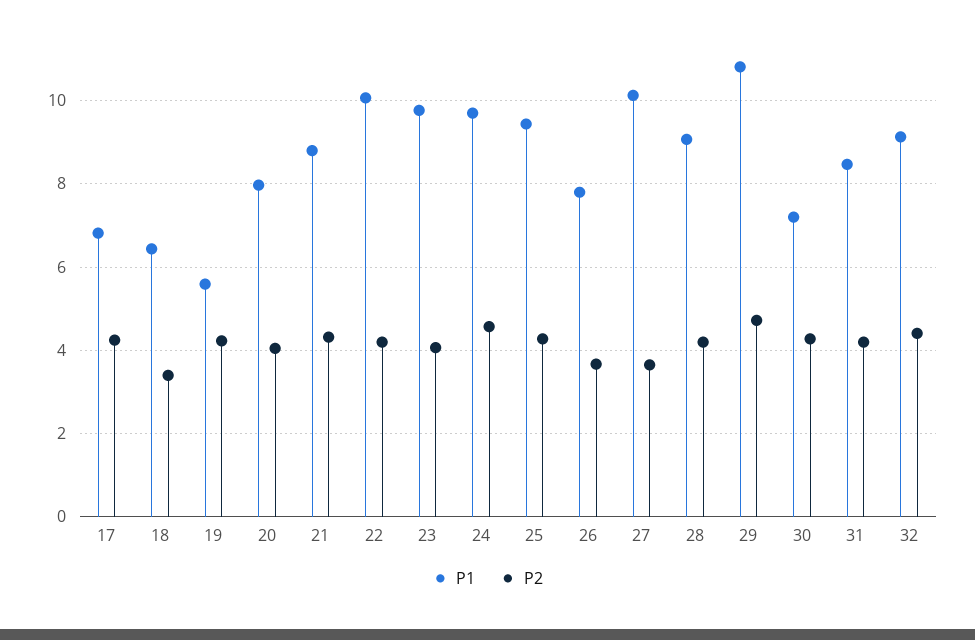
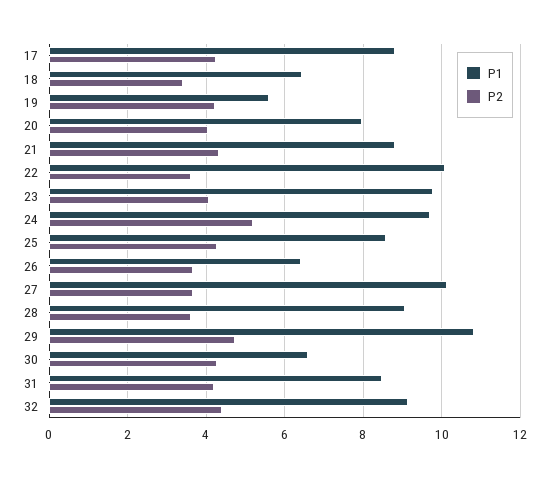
P1, 17: 6.8 -> 8.8
P2, 22: 4.2 -> 3.6
P2, 24: 4.6 -> 5.2
P1, 25: 9.4 -> 8.6
P1, 26: 7.8 -> 6.4
P2, 28: 4.2 -> 3.6
P1, 30: 7.2 -> 6.6

